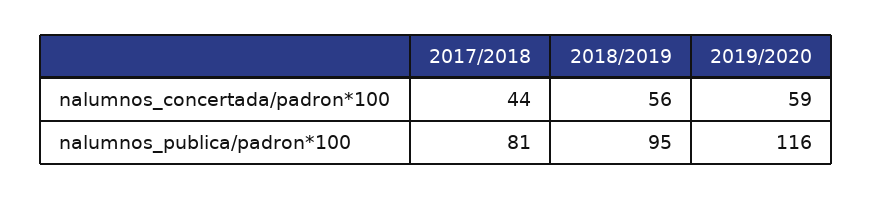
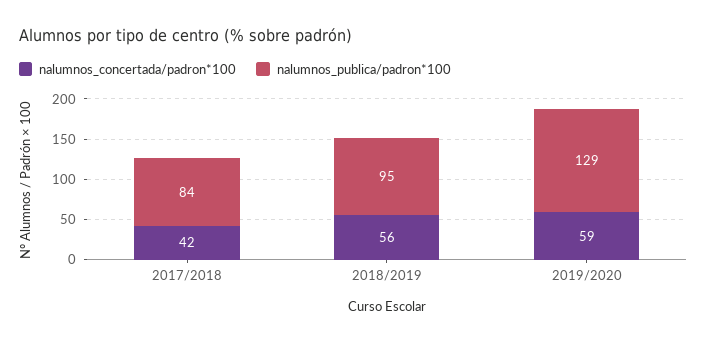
nalumnos_concertada/padron*100, 2017/2018: 44 -> 42
nalumnos_publica/padron*100, 2017/2018: 81 -> 84
nalumnos_publica/padron*100, 2019/2020: 116 -> 129

